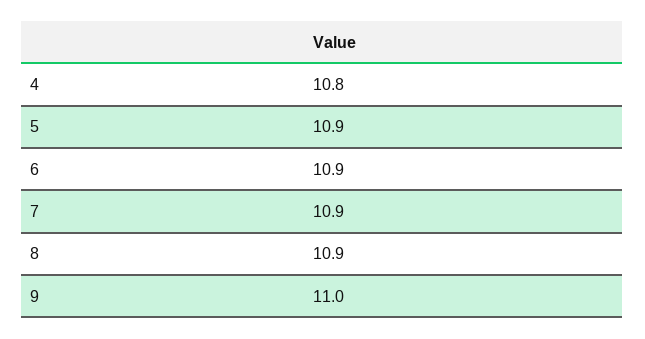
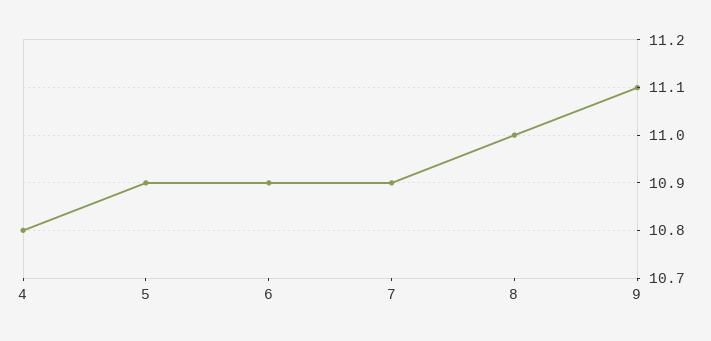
8: 10.9 -> 11
9: 11 -> 11.1

